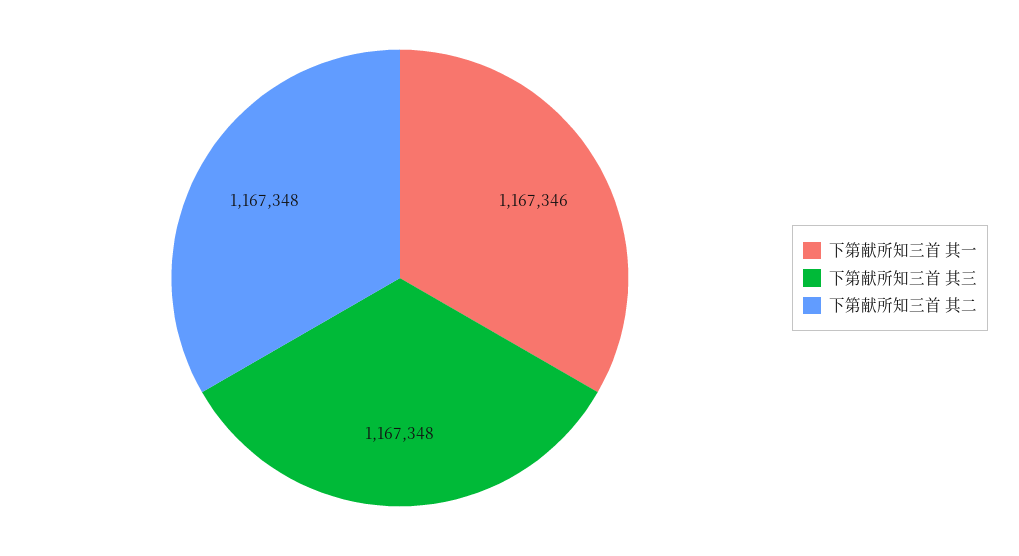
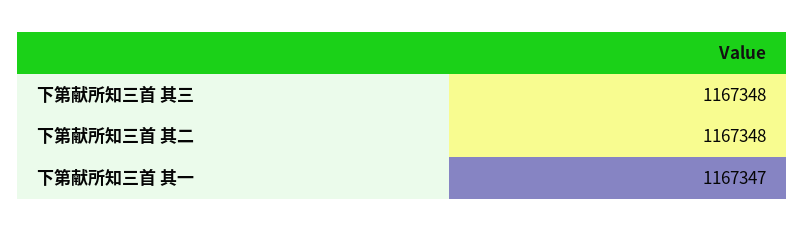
下第献所知三首 其一: 1167346 -> 1167347

